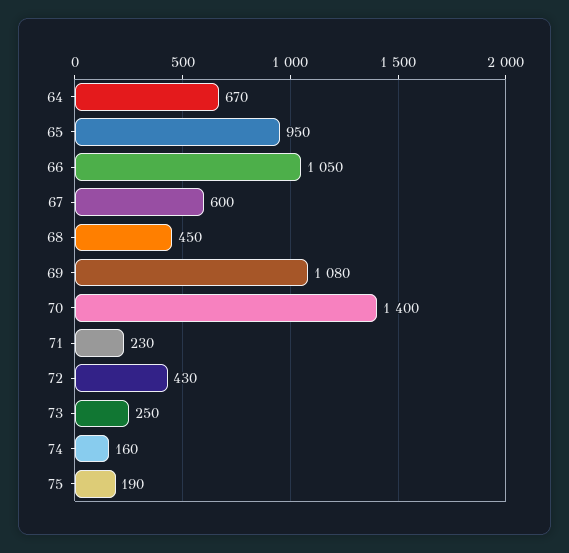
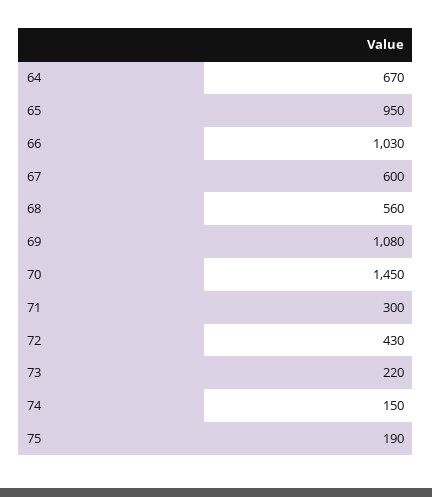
66: 1050 -> 1030
68: 450 -> 560
70: 1400 -> 1450
71: 230 -> 300
73: 250 -> 220
74: 160 -> 150

